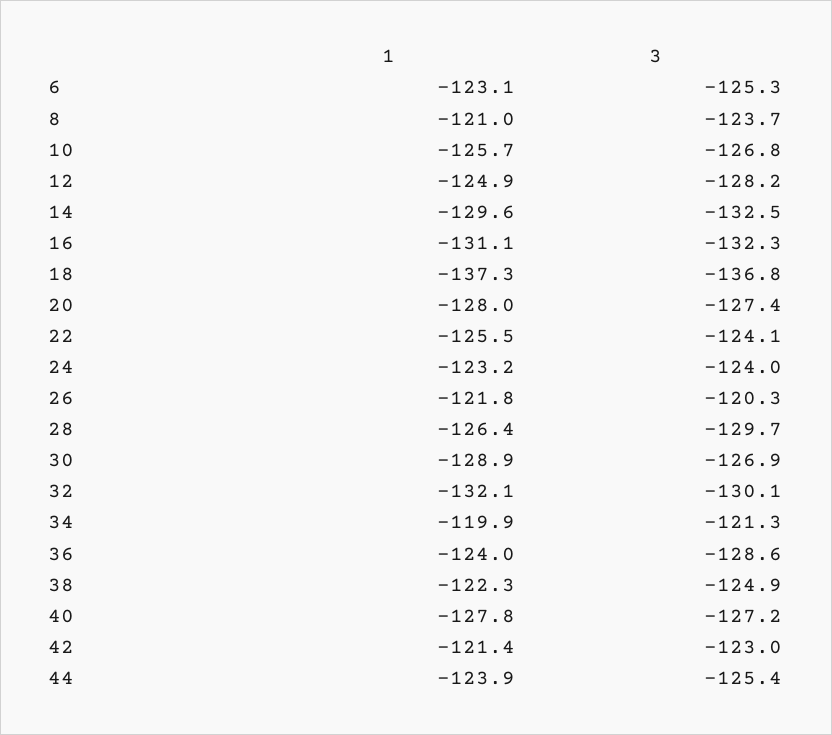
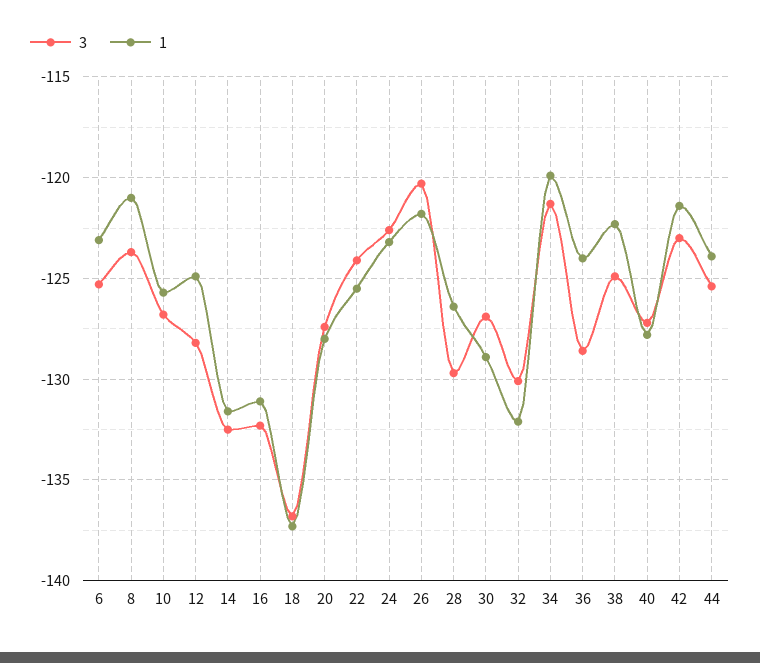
1, 14: -129.6 -> -131.5
3, 24: -124 -> -122.5

